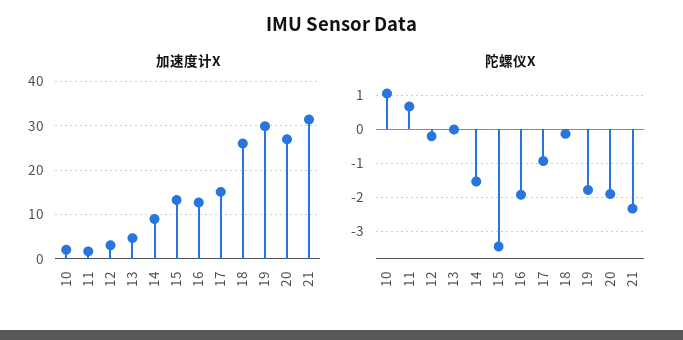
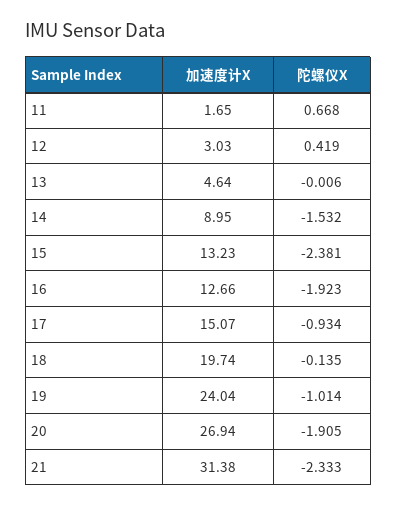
加速度计X, 10: 2 -> none
加速度计X, 18: 26 -> 19.74
加速度计X, 19: 30 -> 24.04
陀螺仪X, 10: 1 -> none
陀螺仪X, 12: -0.2 -> 0.419
陀螺仪X, 15: -3.4 -> -2.381
陀螺仪X, 19: -1.8 -> -1.014

